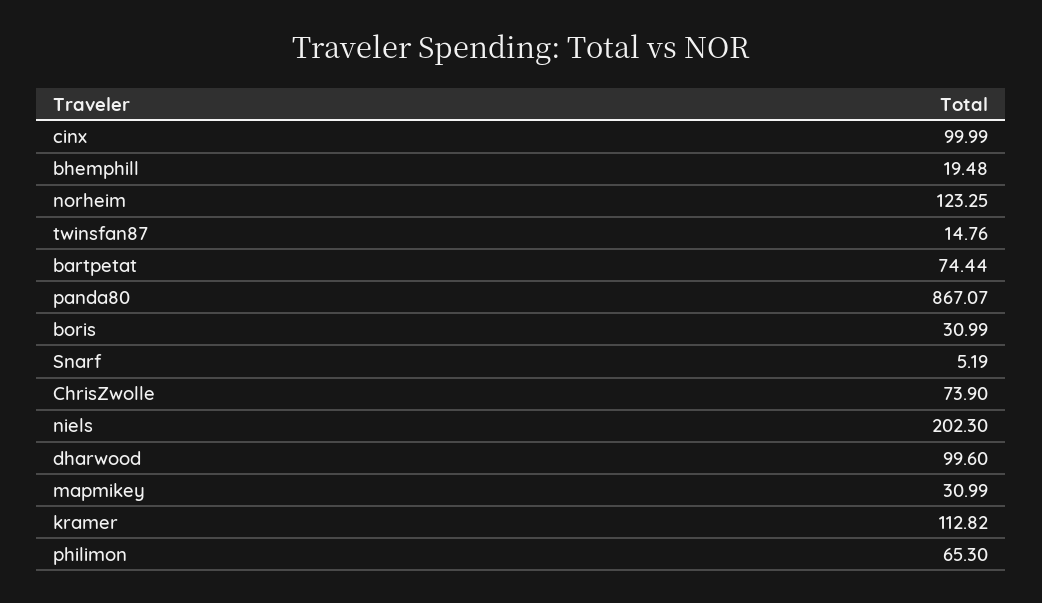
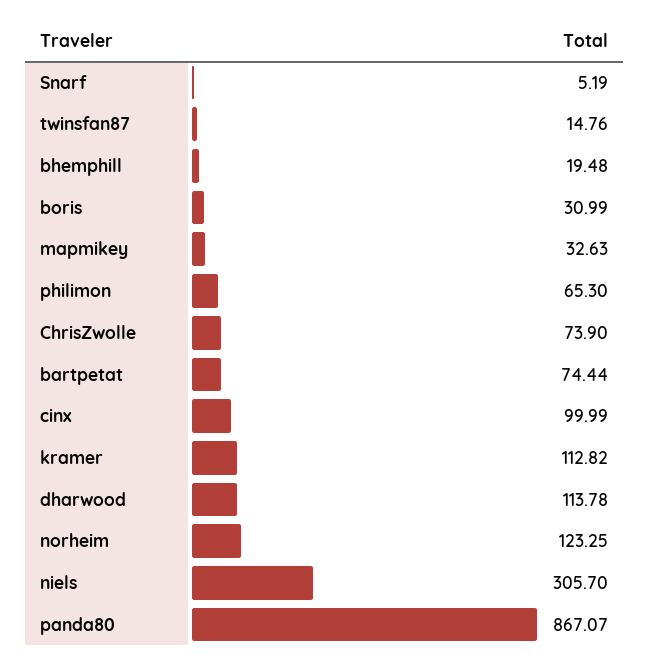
niels: 202.3 -> 305.7
dharwood: 99.6 -> 113.78
mapmikey: 30.99 -> 32.63

